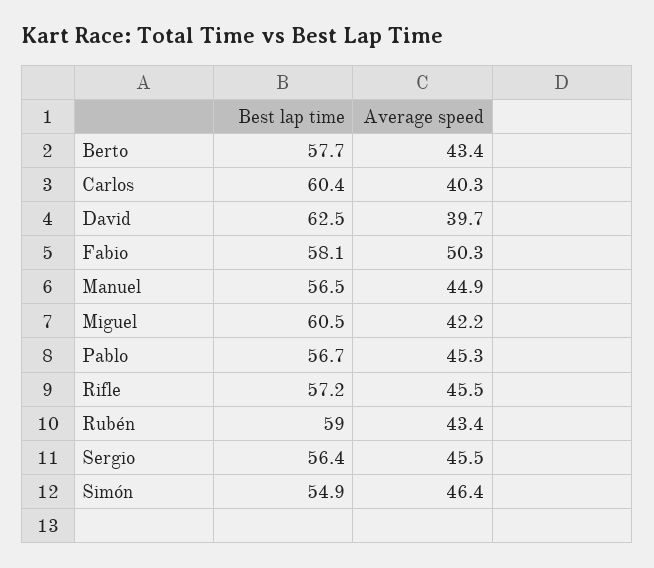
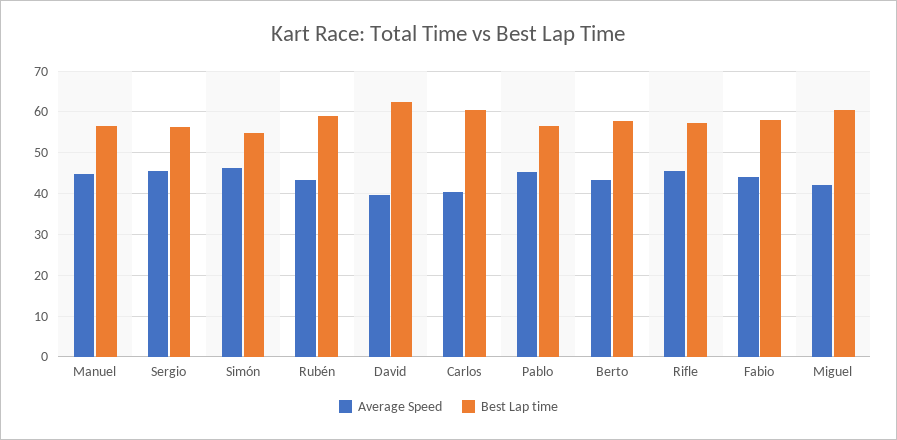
Average speed, Fabio: 50.3 -> 44

